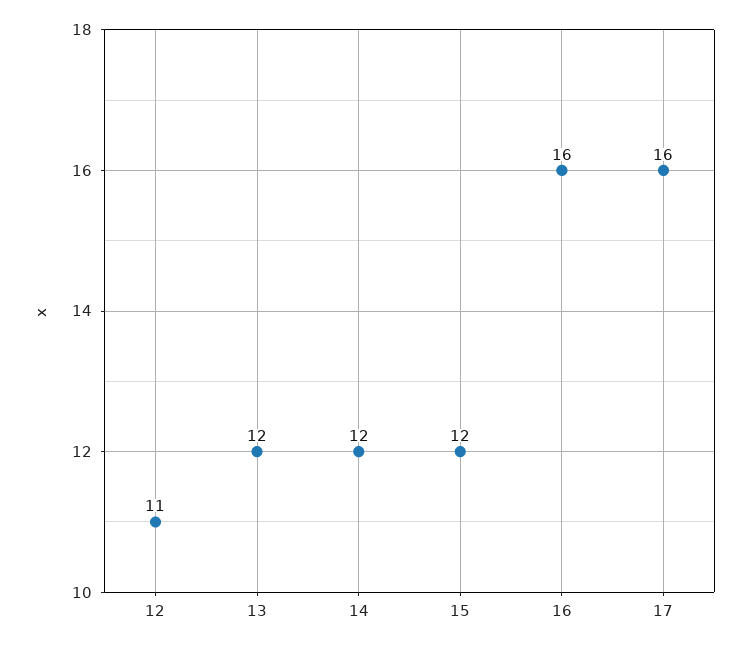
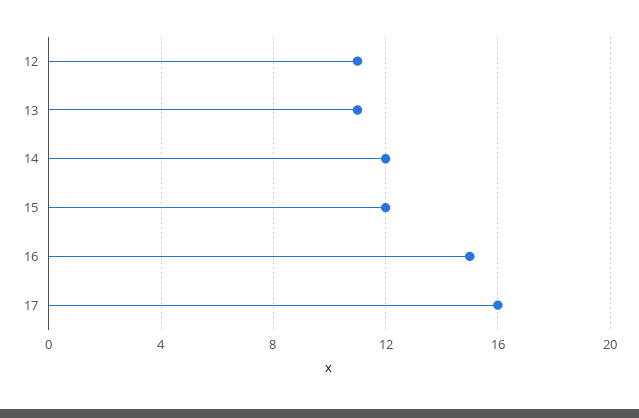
13: 12 -> 11
16: 16 -> 15

